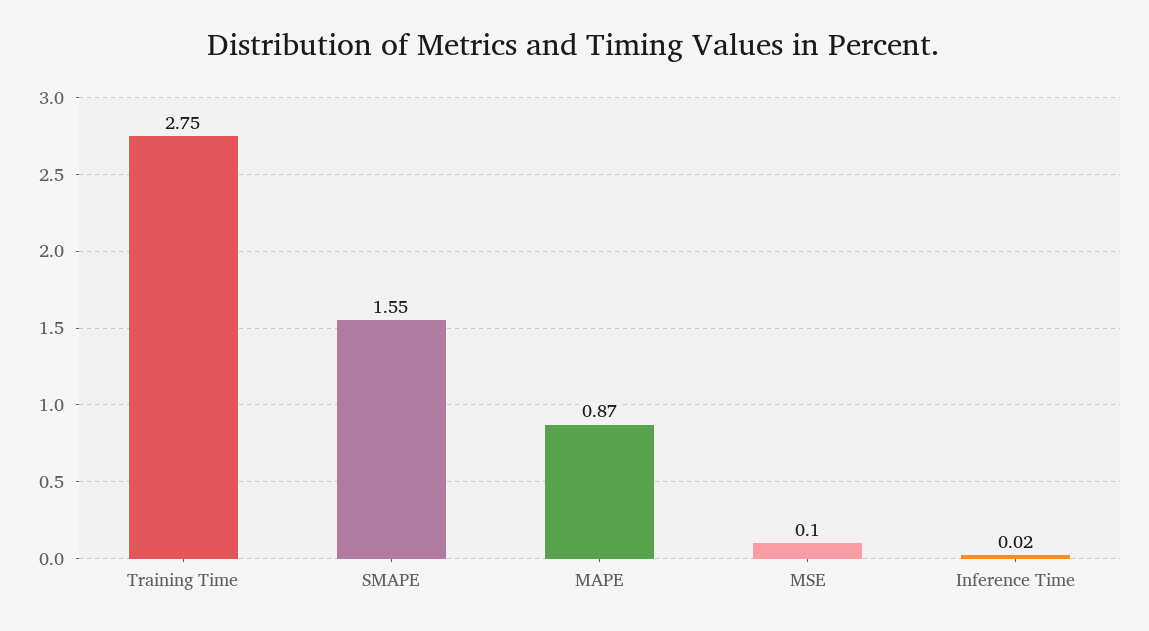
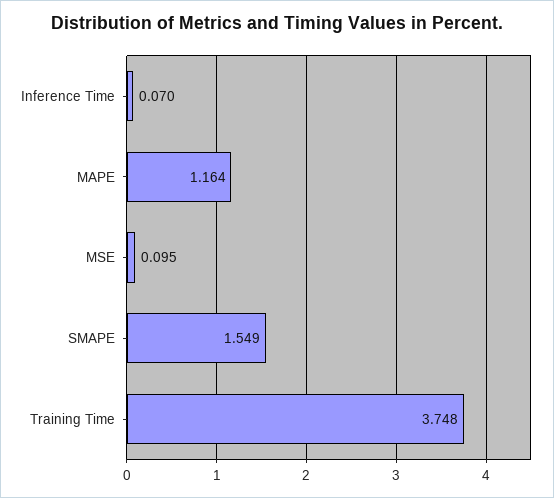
Training Time: 2.75 -> 3.748
MAPE: 0.87 -> 1.164
Inference Time: 0.02 -> 0.07

